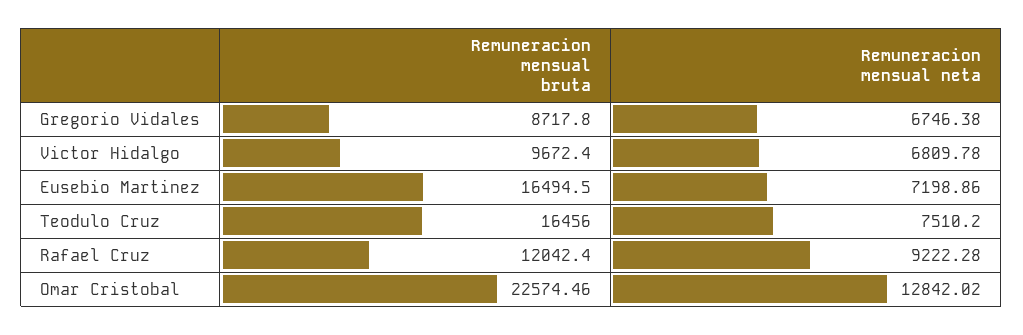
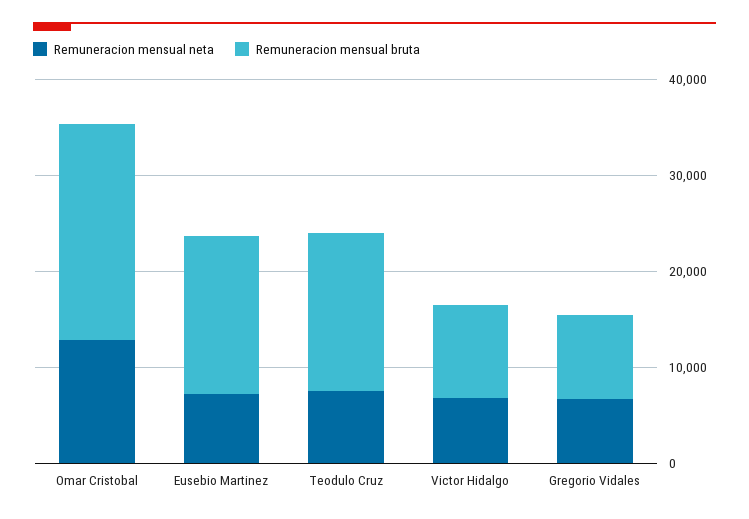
Remuneracion mensual bruta, Rafael Cruz: 12042.4 -> none
Remuneracion mensual neta, Rafael Cruz: 9222.28 -> none

